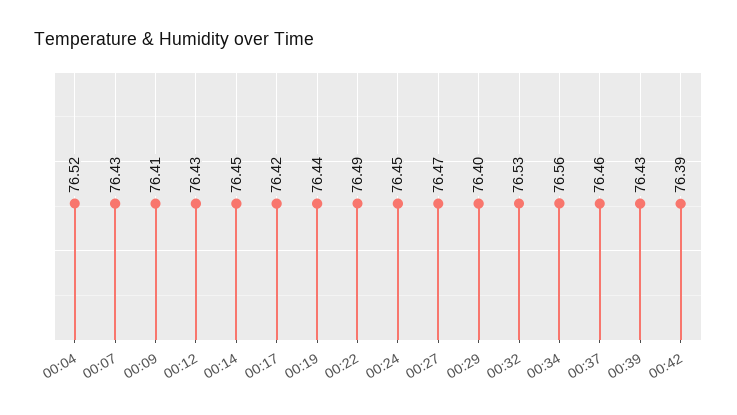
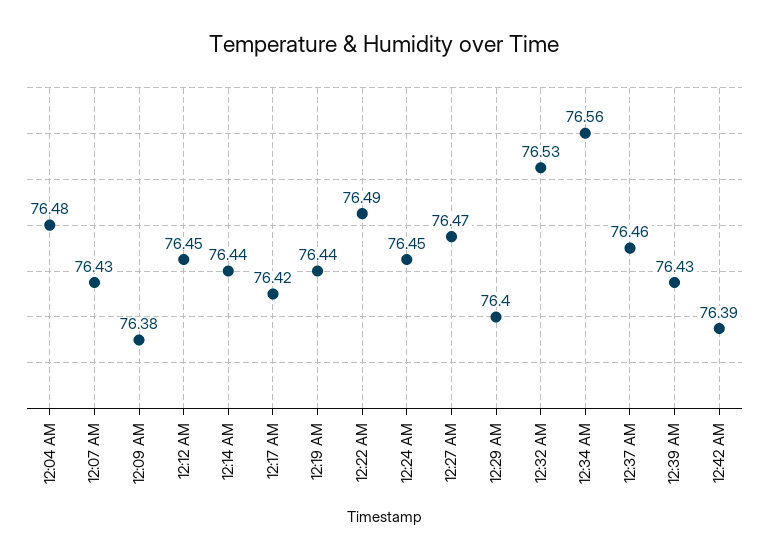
00:04: 76.52 -> 76.48
00:09: 76.41 -> 76.38
00:12: 76.43 -> 76.45
00:14: 76.45 -> 76.44

